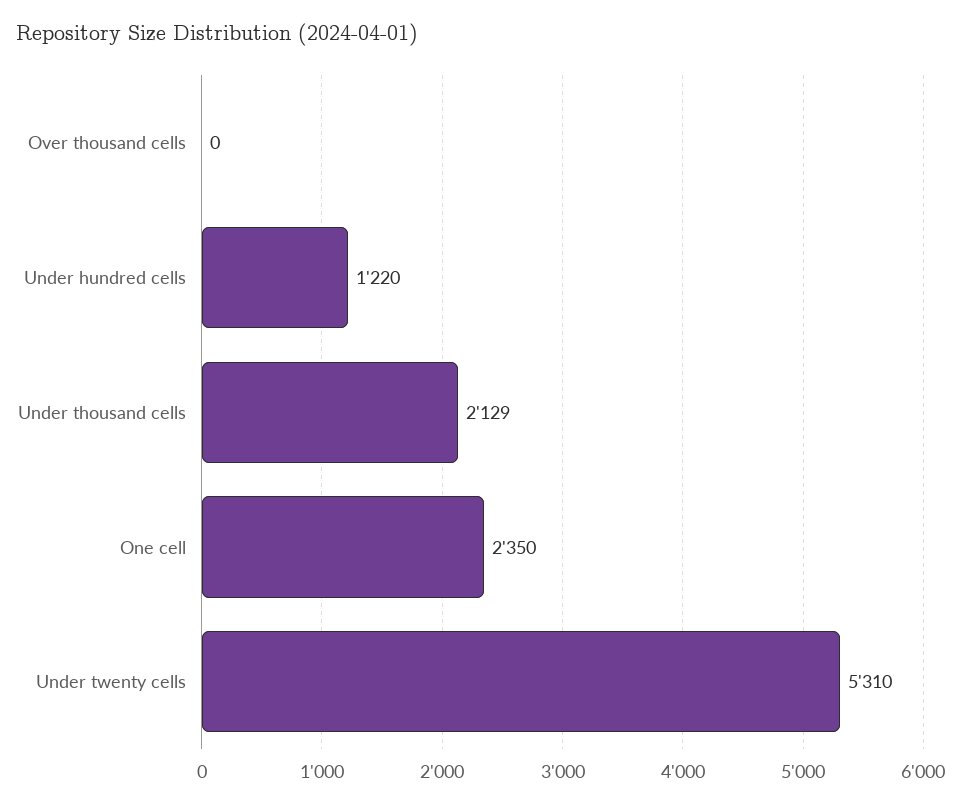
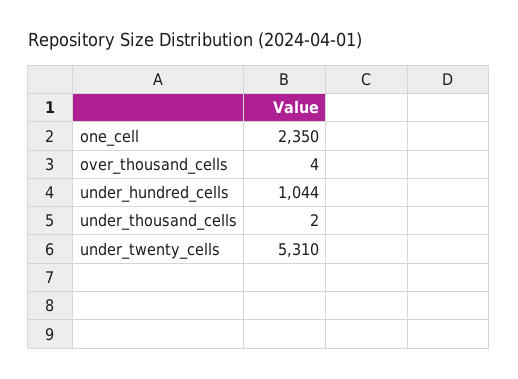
Over thousand cells: 0 -> 4
Under hundred cells: 1220 -> 1044
Under thousand cells: 2129 -> 2

